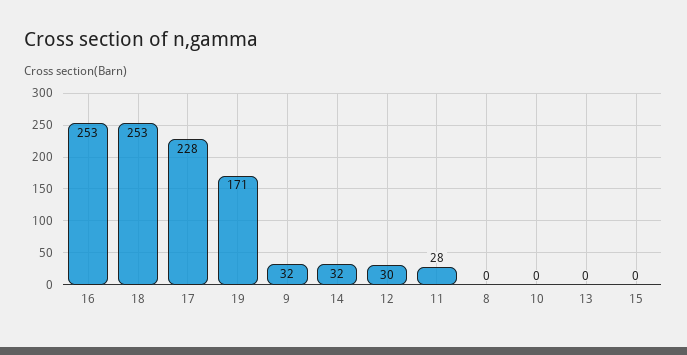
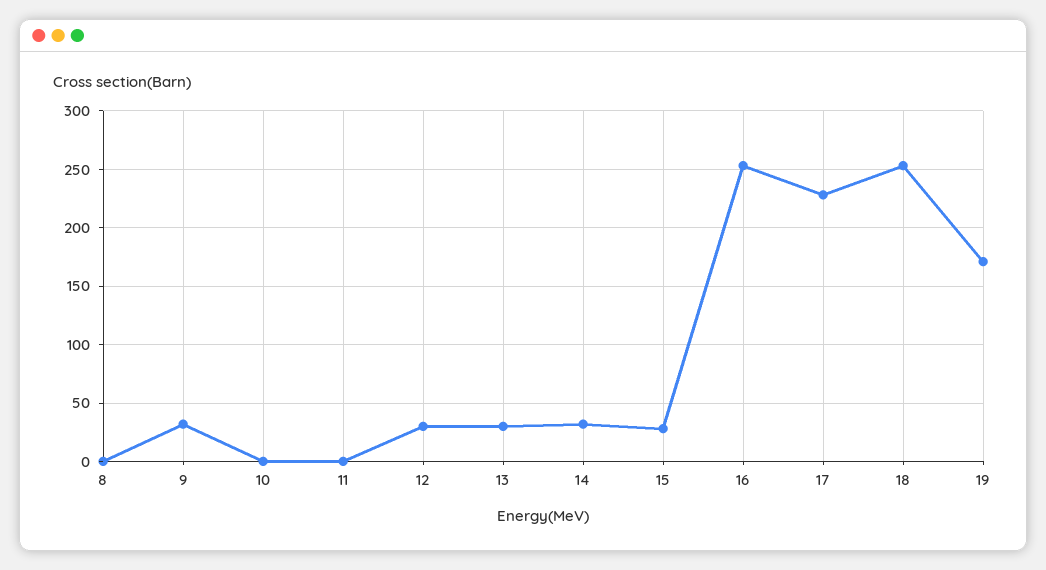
11: 28 -> 0
13: 0 -> 30
15: 0 -> 30

